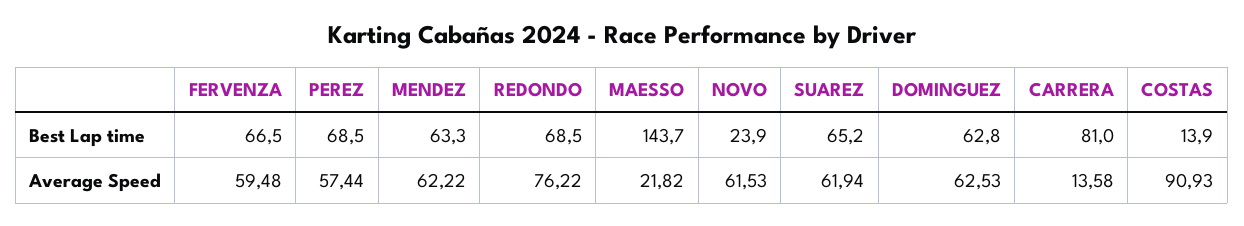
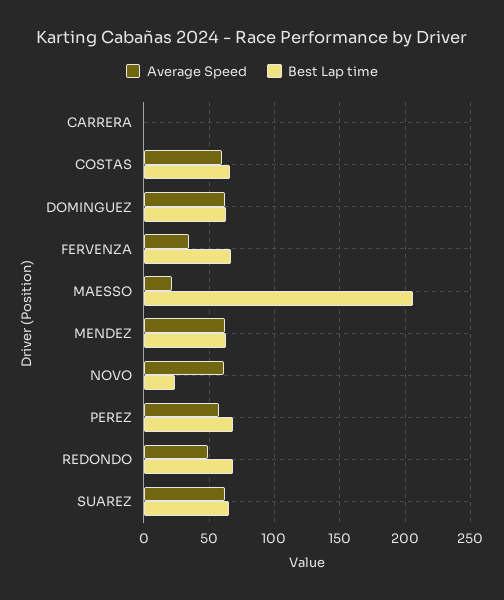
Best Lap time, MAESSO: 143.7 -> 205
Best Lap time, CARRERA: 81 -> 0
Best Lap time, COSTAS: 13.9 -> 65
Average Speed, FERVENZA: 59.48 -> 35
Average Speed, REDONDO: 76.22 -> 50
Average Speed, CARRERA: 13.58 -> 0
Average Speed, COSTAS: 90.93 -> 60

